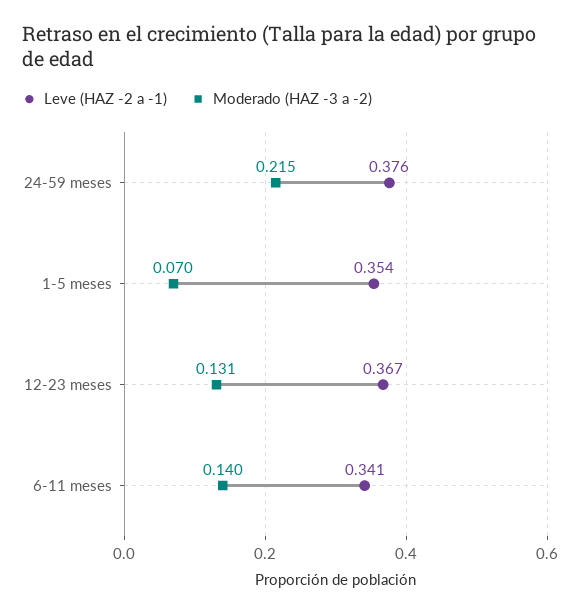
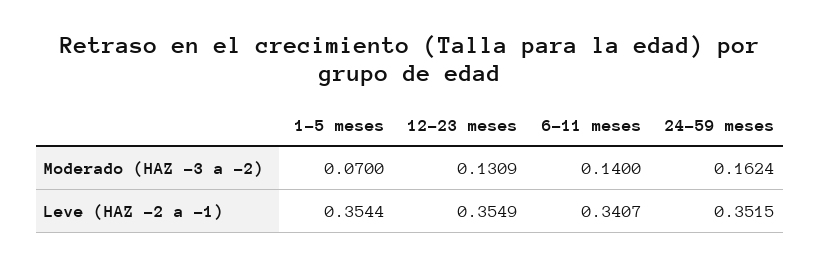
Leve (HAZ -2 a -1), 24-59 meses: 0.376 -> 0.3515
Moderado (HAZ -3 a -2), 24-59 meses: 0.215 -> 0.1624
Leve (HAZ -2 a -1), 12-23 meses: 0.367 -> 0.3549

